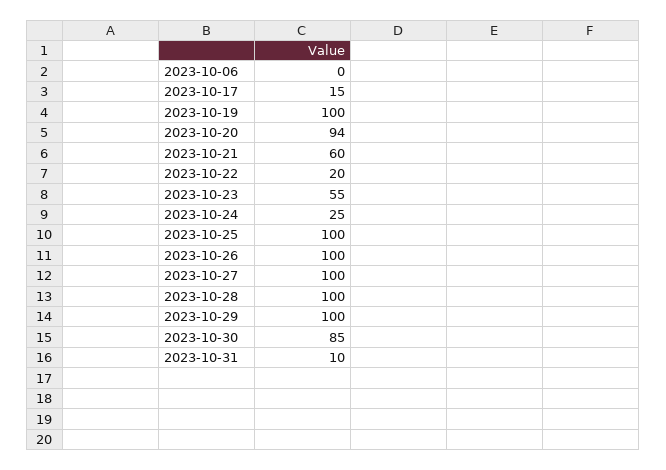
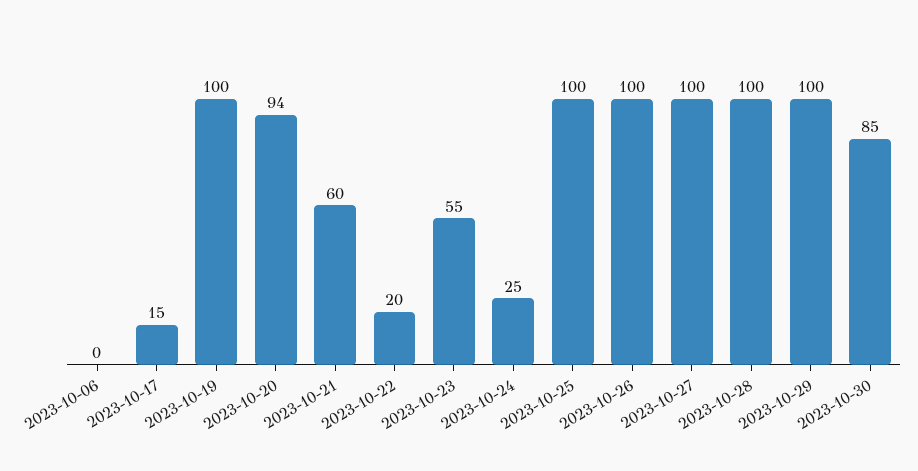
2023-10-31: 10 -> none

